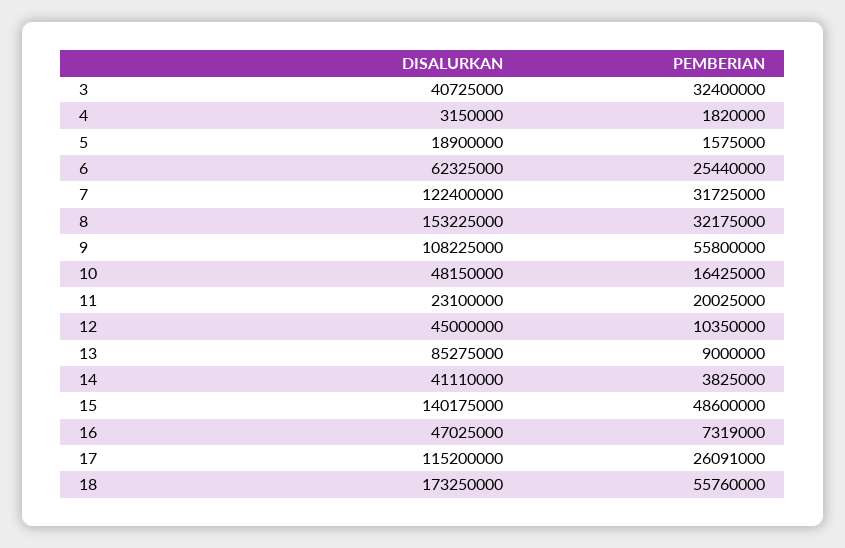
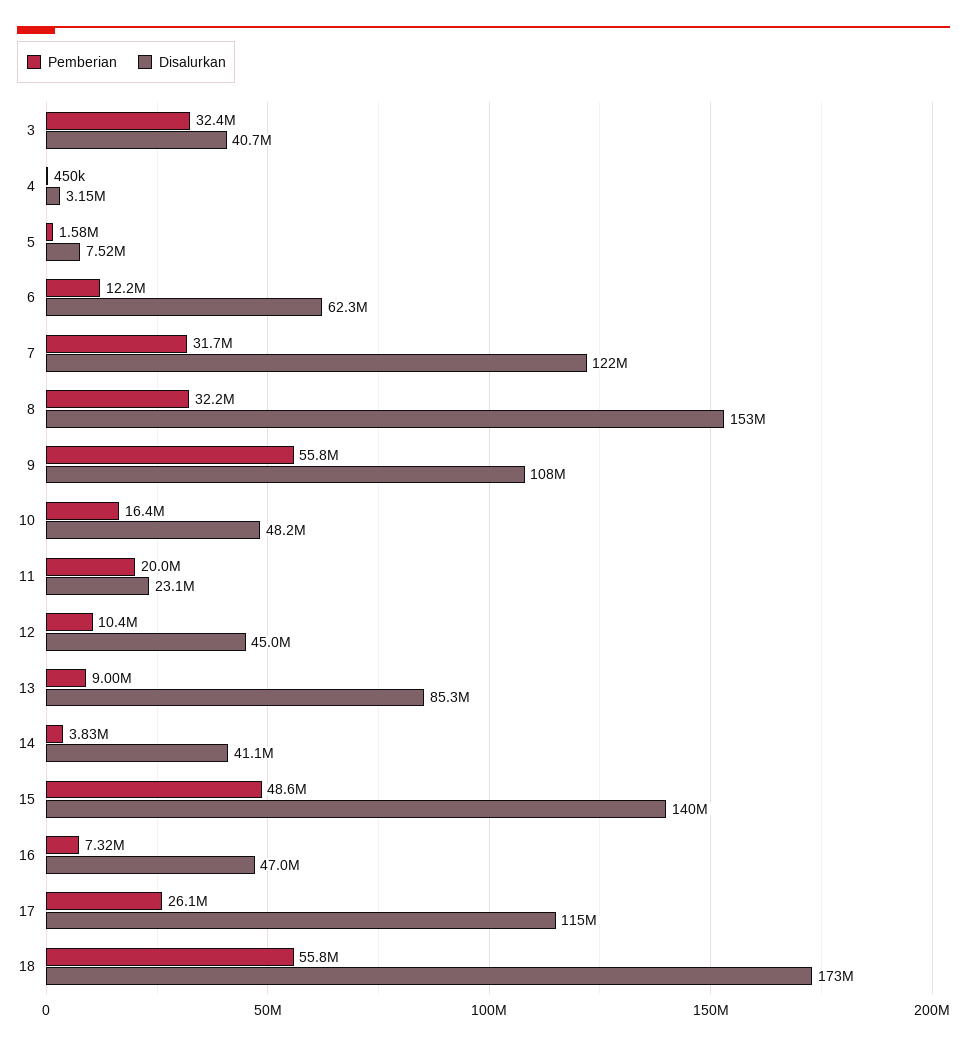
PEMBERIAN, 4: 1820000 -> 450000
DISALURKAN, 5: 18900000 -> 7520000
PEMBERIAN, 6: 25440000 -> 12200000

